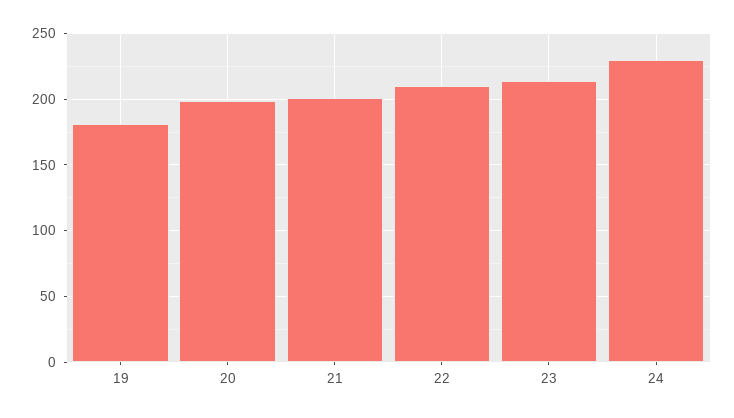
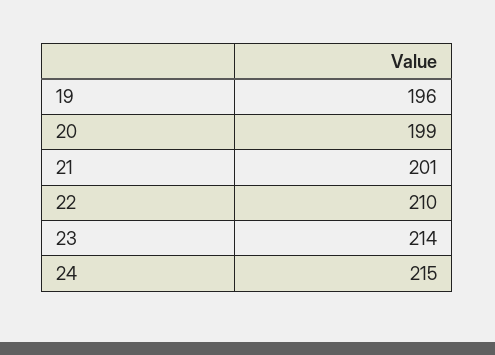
19: 180 -> 196
24: 230 -> 215

